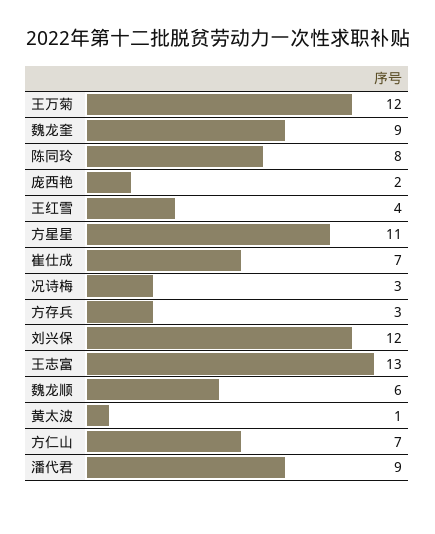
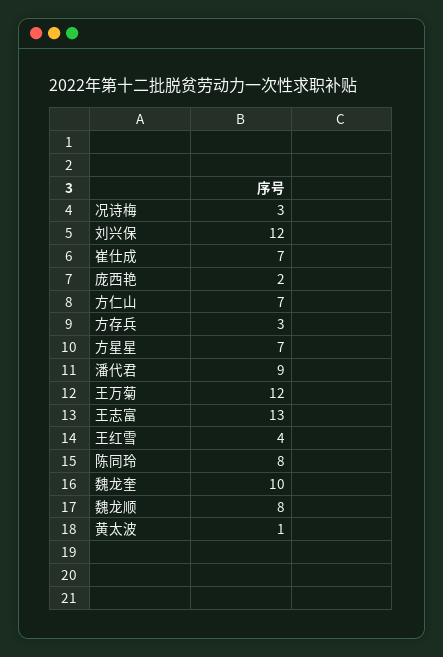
魏龙奎: 9 -> 10
方星星: 11 -> 7
魏龙顺: 6 -> 8

